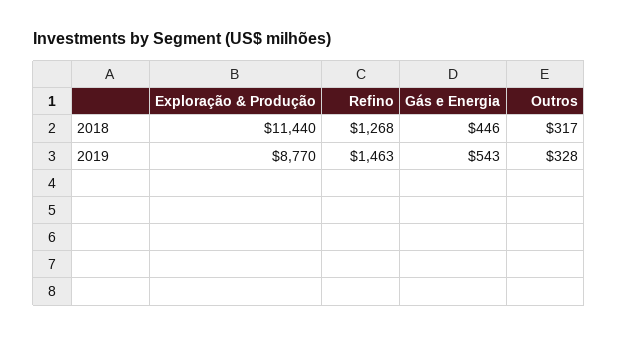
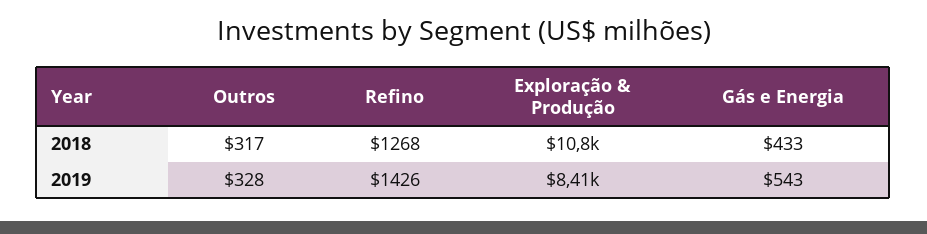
Exploração & Produção, 2018: 11440 -> 10800
Gás e Energia, 2018: 446 -> 433
Exploração & Produção, 2019: 8770 -> 8410
Refino, 2019: 1463 -> 1426

